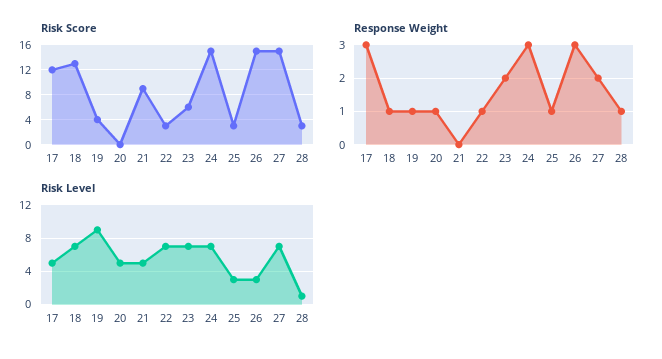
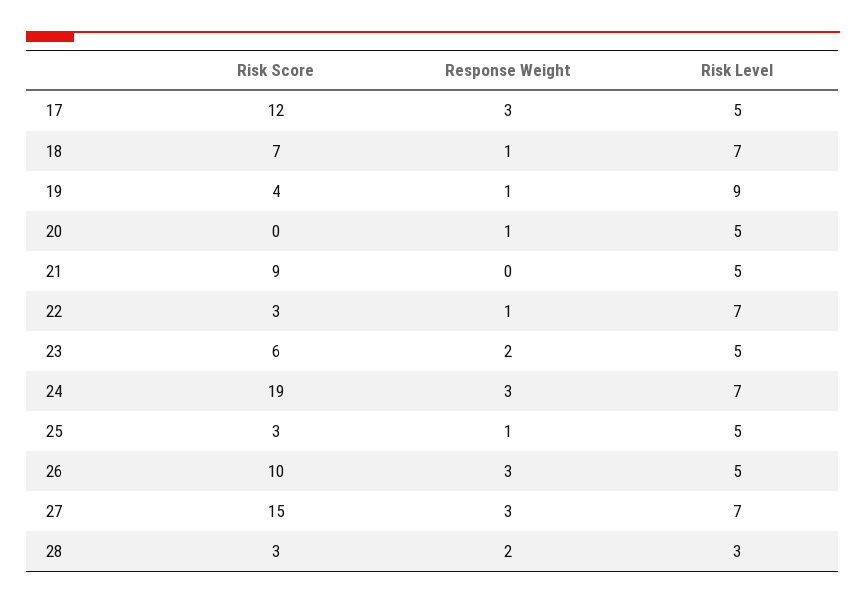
Risk Score, 18: 13 -> 7
Risk Score, 24: 15 -> 19
Risk Score, 26: 15 -> 10
Response Weight, 27: 2 -> 3
Response Weight, 28: 1 -> 2
Risk Level, 23: 7 -> 5
Risk Level, 25: 3 -> 5
Risk Level, 26: 3 -> 5
Risk Level, 28: 1 -> 3

